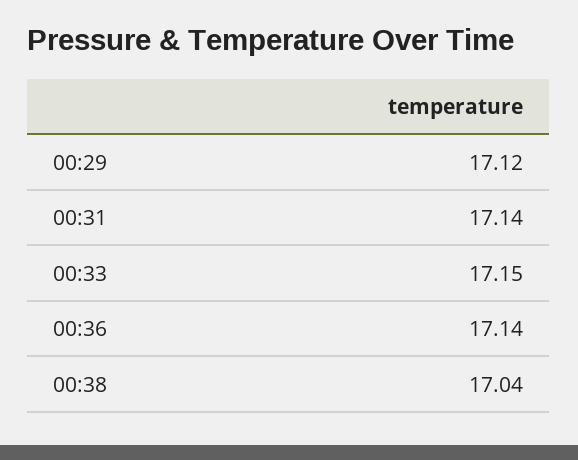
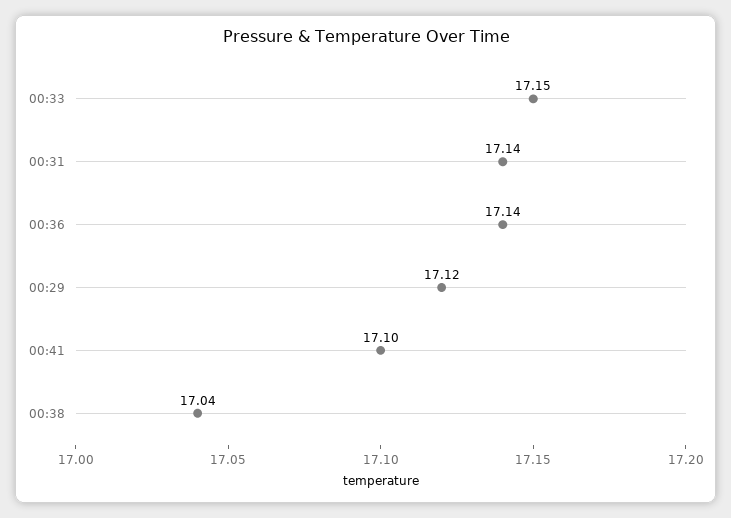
00:41: none -> 17.1

